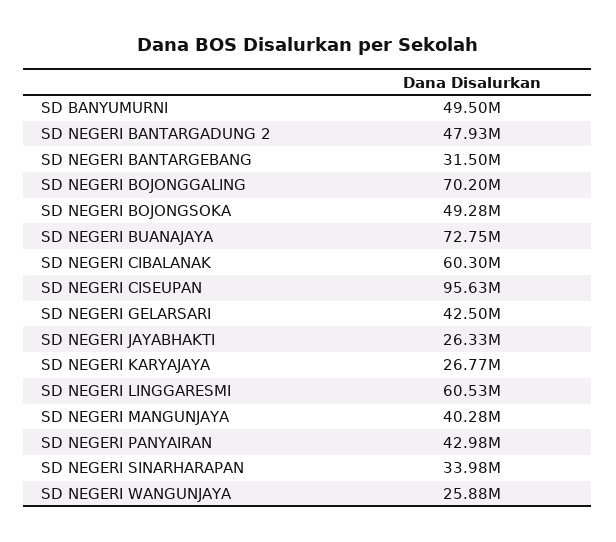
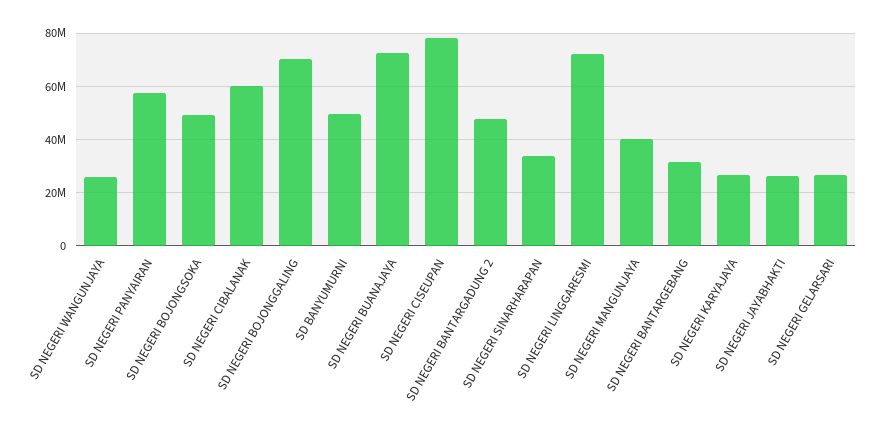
SD NEGERI CISEUPAN: 95630000 -> 77500000
SD NEGERI GELARSARI: 42500000 -> 27500000
SD NEGERI LINGGARESMI: 60530000 -> 72500000
SD NEGERI PANYAIRAN: 42980000 -> 57500000

